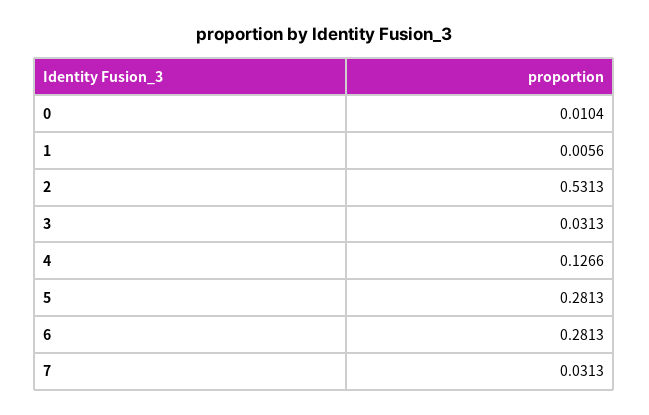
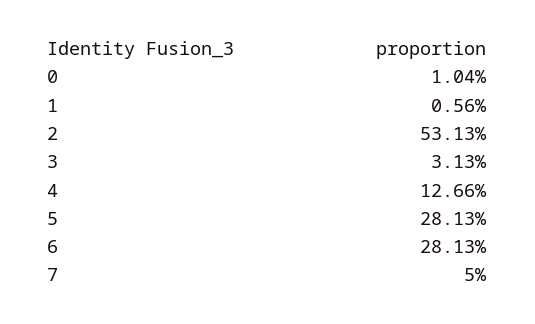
7: 0.0313 -> 0.05

